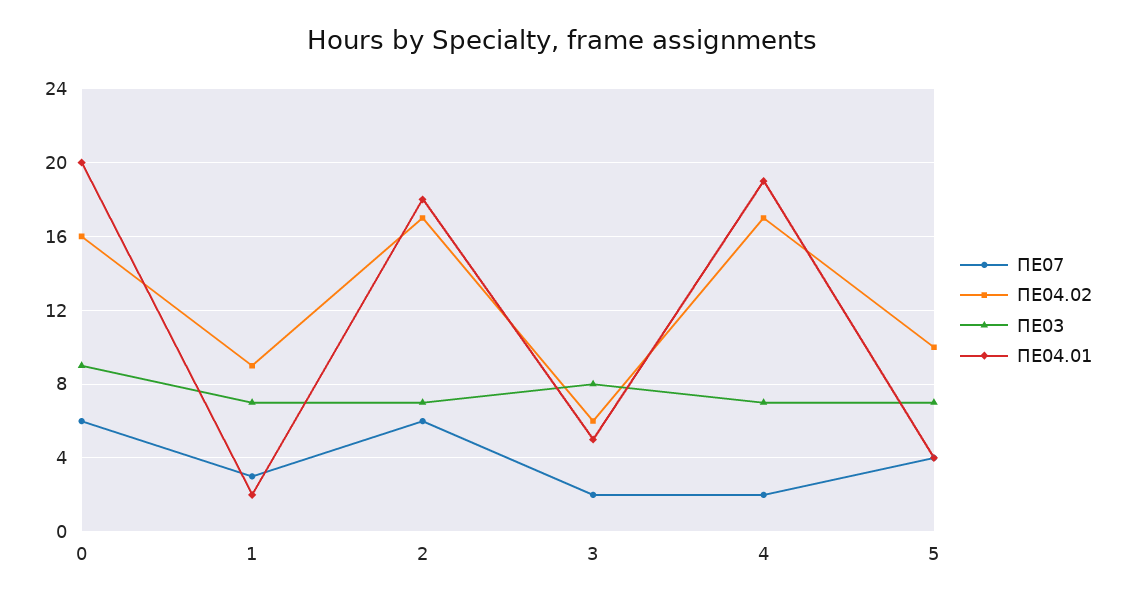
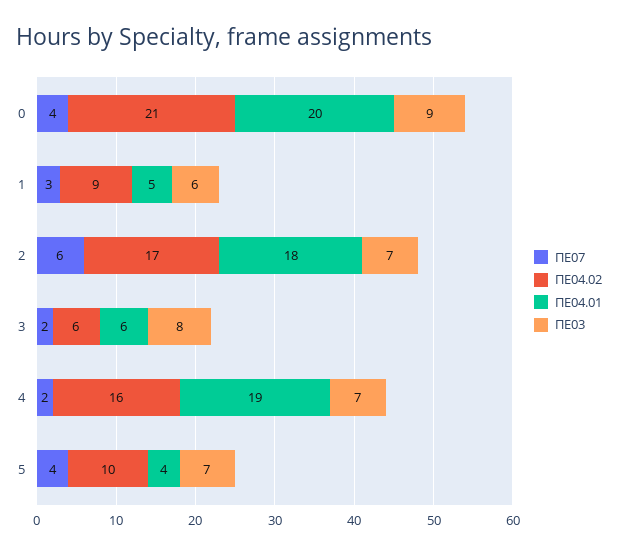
ΠΕ07, 0: 6 -> 4
ΠΕ04.02, 0: 16 -> 21
ΠΕ03, 1: 7 -> 6
ΠΕ04.01, 1: 2 -> 5
ΠΕ04.01, 3: 5 -> 6
ΠΕ04.02, 4: 17 -> 16

